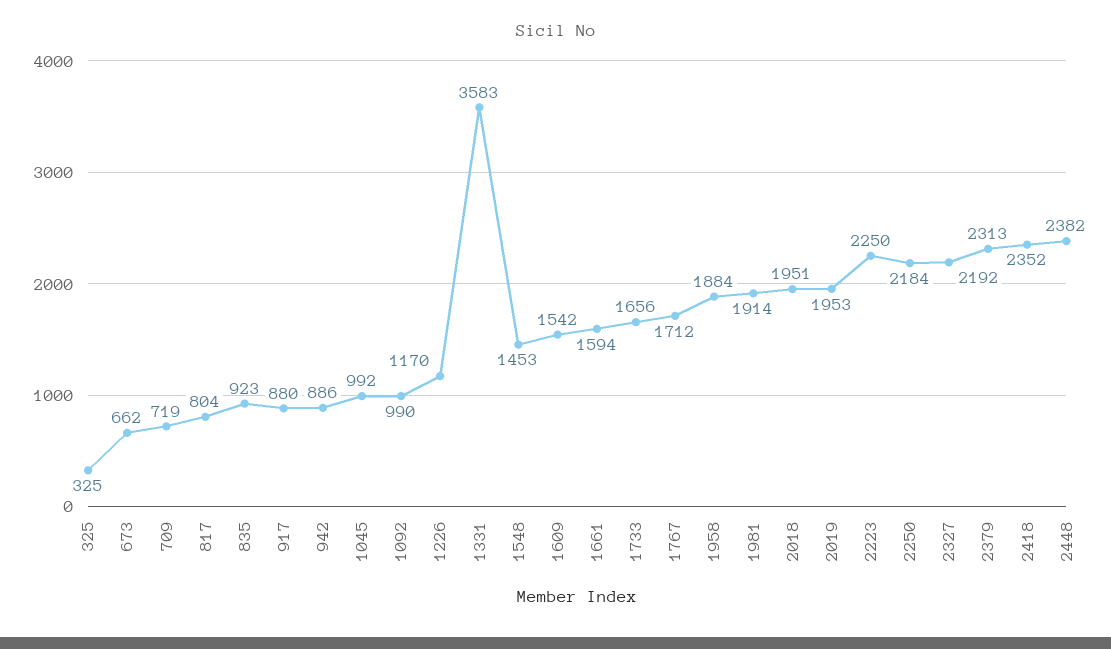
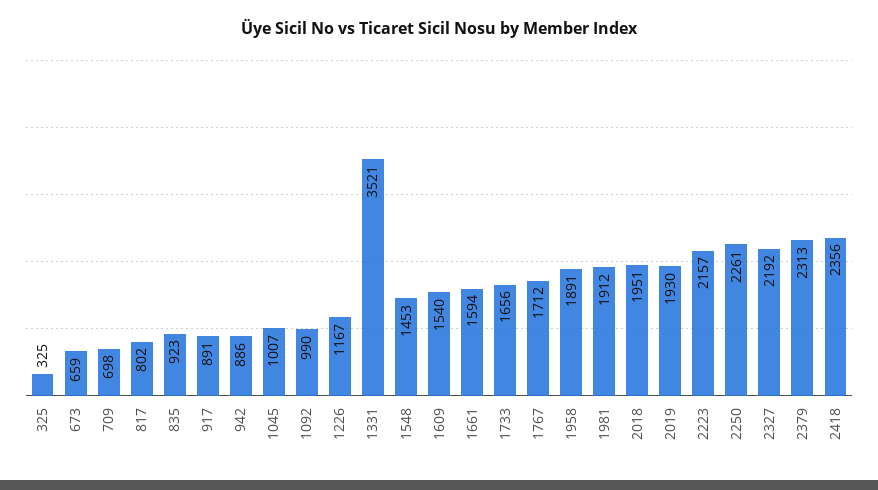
673: 662 -> 659
709: 719 -> 698
817: 804 -> 802
917: 880 -> 891
1045: 992 -> 1007
1226: 1170 -> 1167
1331: 3583 -> 3521
1609: 1542 -> 1540
1958: 1884 -> 1891
1981: 1914 -> 1912
2019: 1953 -> 1930
2223: 2250 -> 2157
2250: 2184 -> 2261
2418: 2352 -> 2356
2448: 2382 -> none

